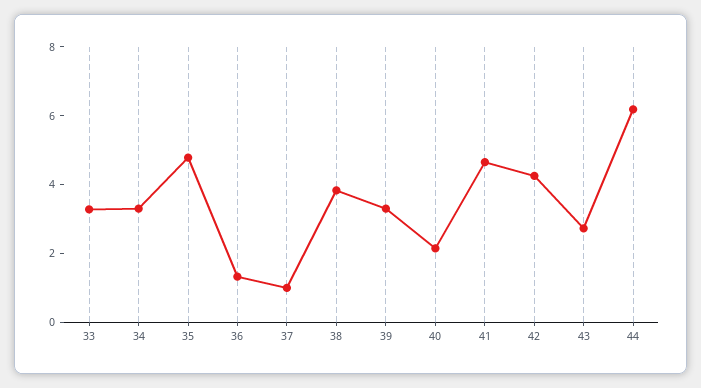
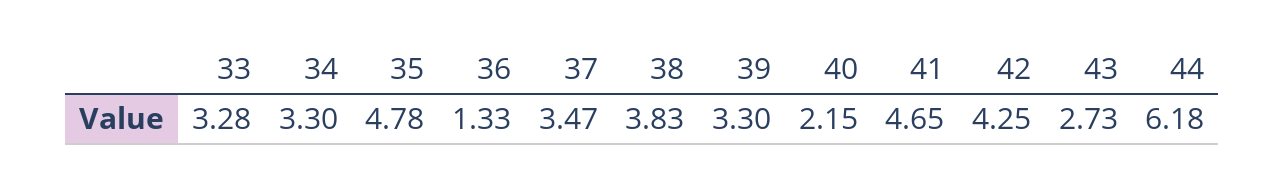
37: 1 -> 3.47

